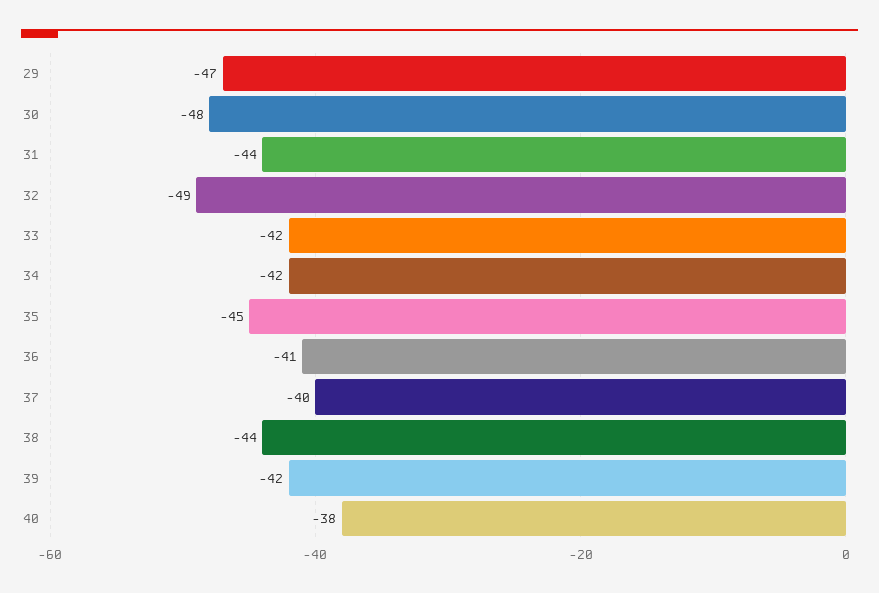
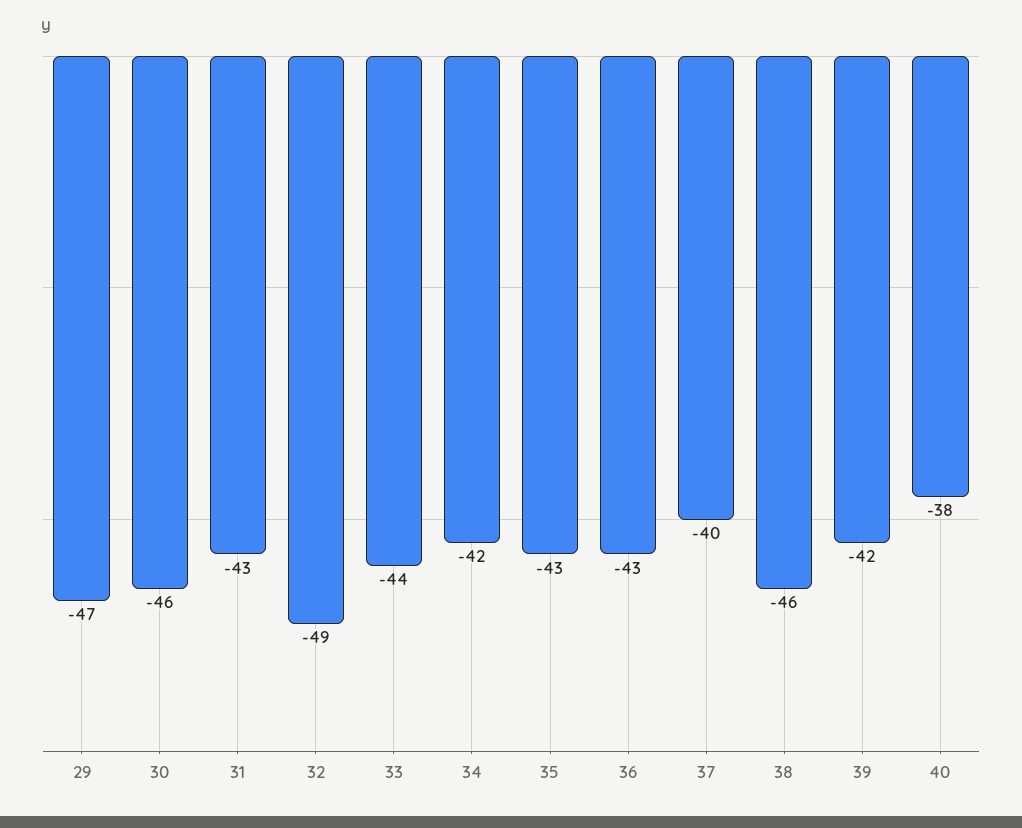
30: -48 -> -46
31: -44 -> -43
33: -42 -> -44
35: -45 -> -43
36: -41 -> -43
38: -44 -> -46

